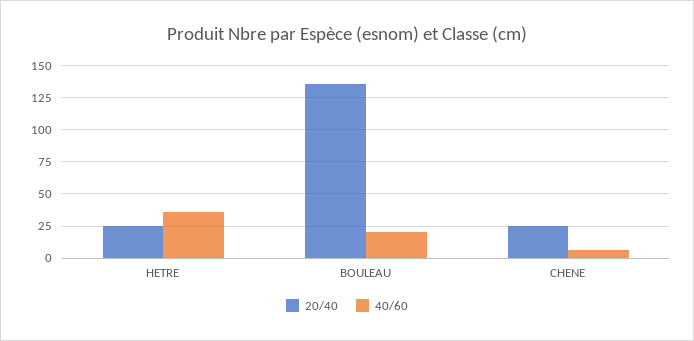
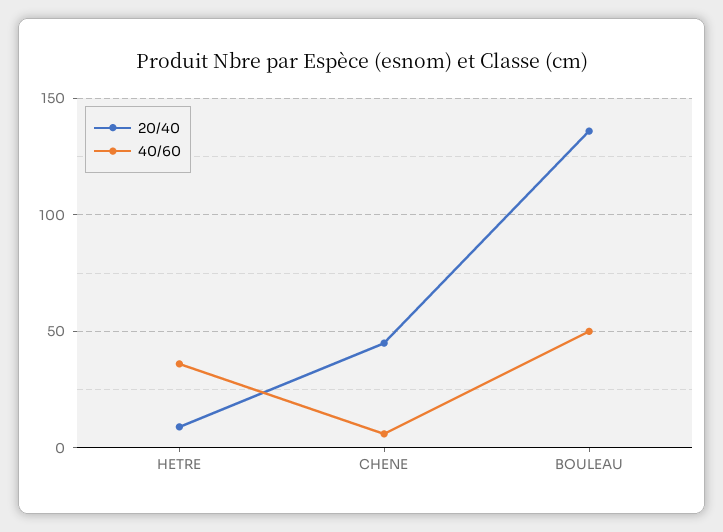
20/40, HETRE: 25 -> 10
40/60, BOULEAU: 20 -> 50
20/40, CHENE: 25 -> 45

